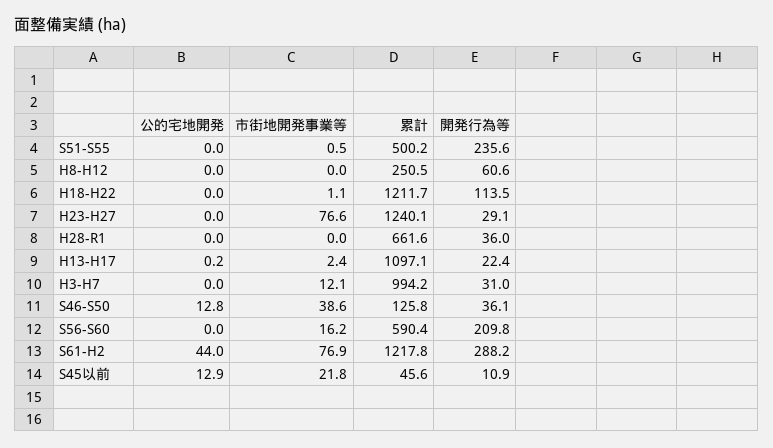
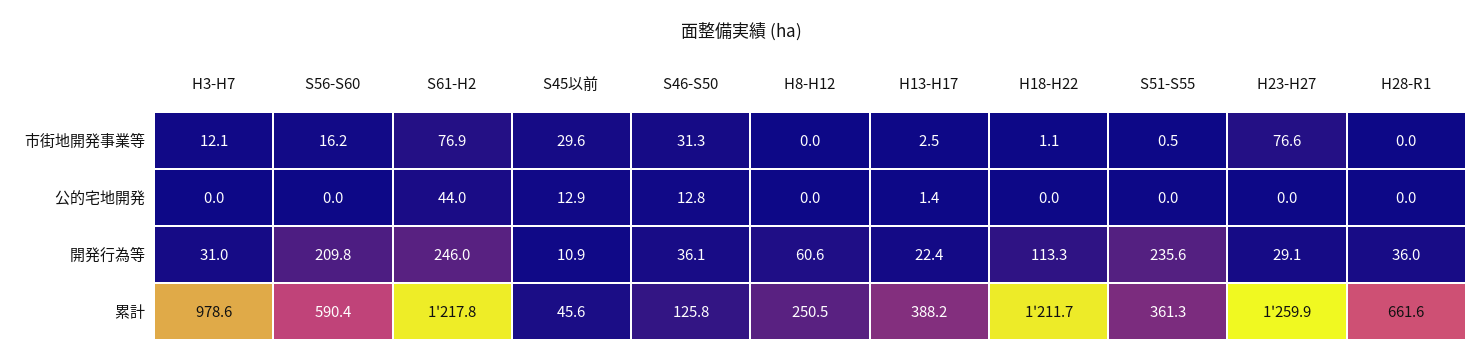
累計, S51-S55: 500.2 -> 361.3
開発行為等, H18-H22: 113.5 -> 113.3
累計, H23-H27: 1240.1 -> 1259.9
公的宅地開発, H13-H17: 0.2 -> 1.4
市街地開発事業等, H13-H17: 2.4 -> 2.5
累計, H13-H17: 1097.1 -> 388.2
累計, H3-H7: 994.2 -> 978.6
市街地開発事業等, S46-S50: 38.6 -> 31.3
開発行為等, S61-H2: 288.2 -> 246
市街地開発事業等, S45以前: 21.8 -> 29.6

